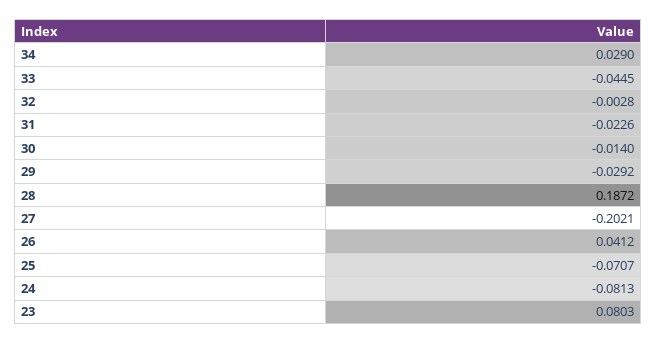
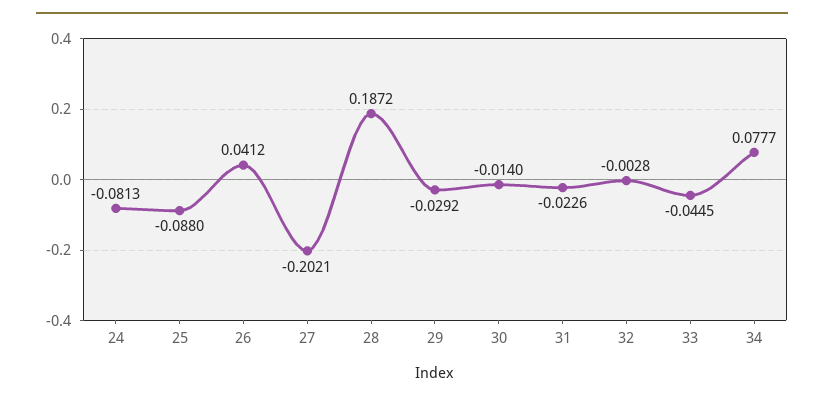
34: 0.029 -> 0.0777
25: -0.0707 -> -0.088
23: 0.0803 -> none

